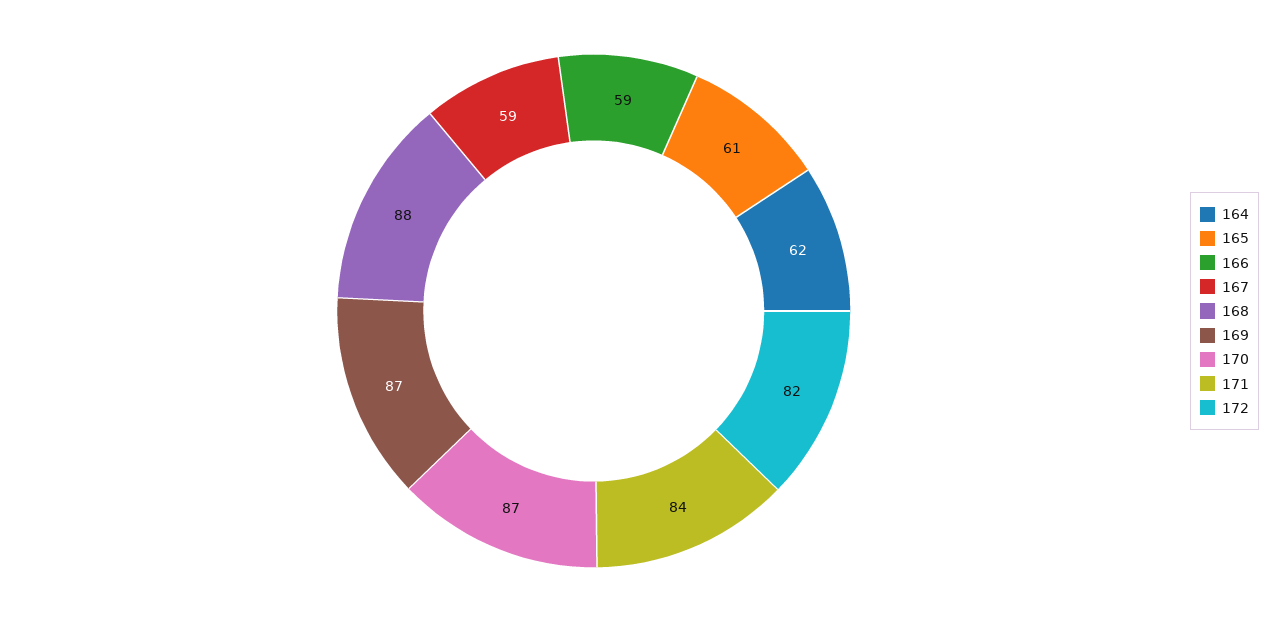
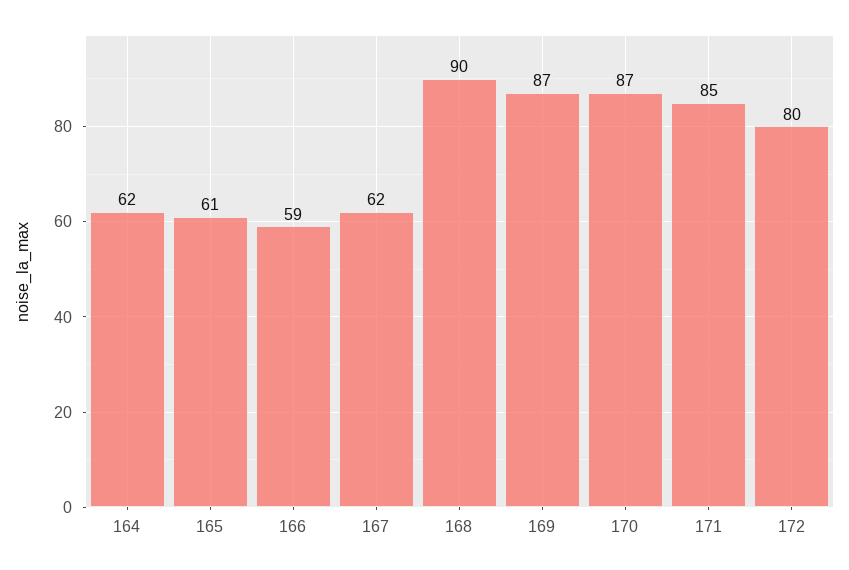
167: 59 -> 62
168: 88 -> 90
171: 84 -> 85
172: 82 -> 80

